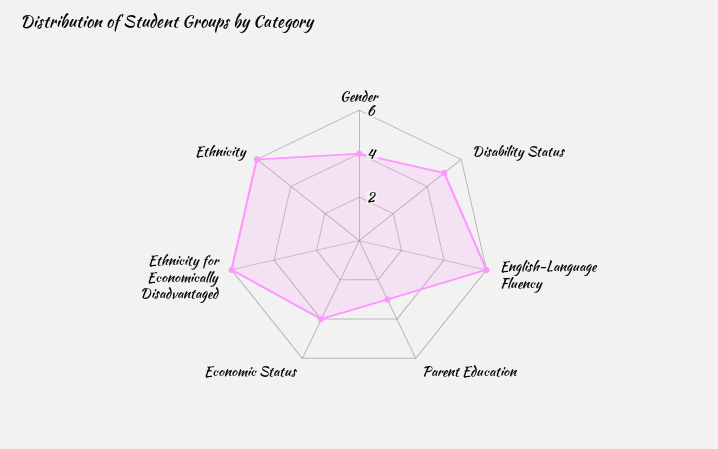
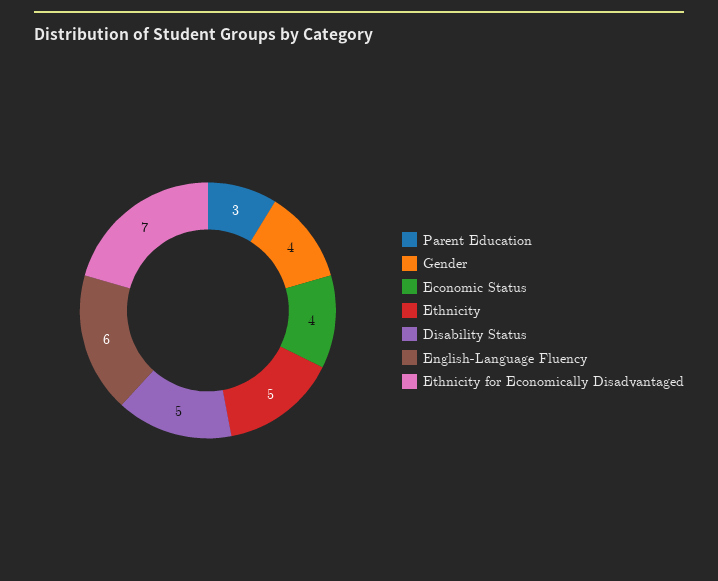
Ethnicity for Economically Disadvantaged: 6 -> 7
Ethnicity: 6 -> 5

